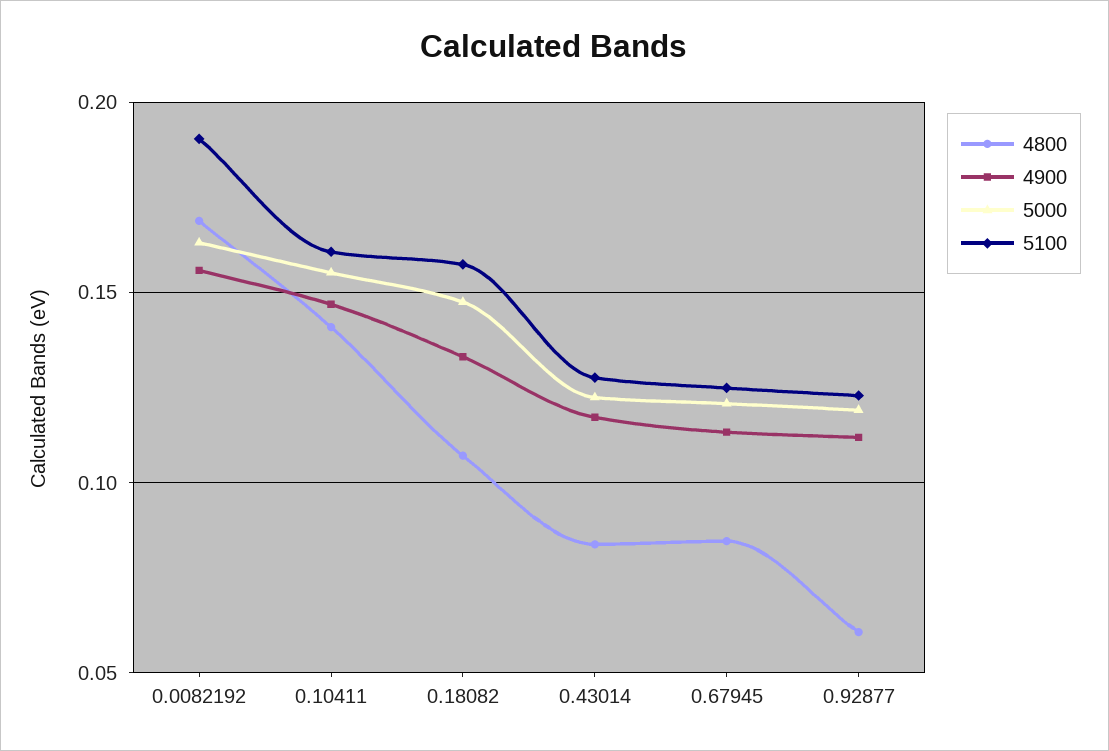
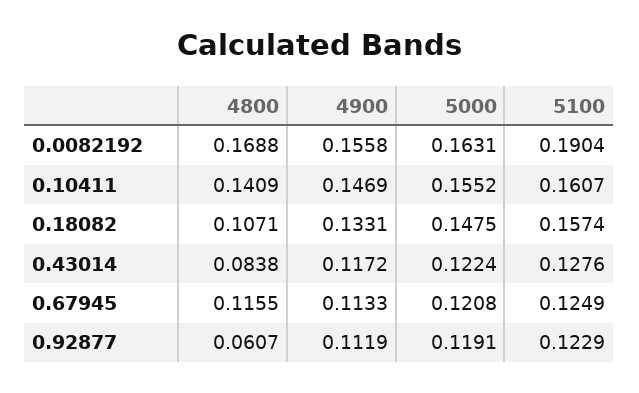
4800, 0.67945: 0.085 -> 0.1155

